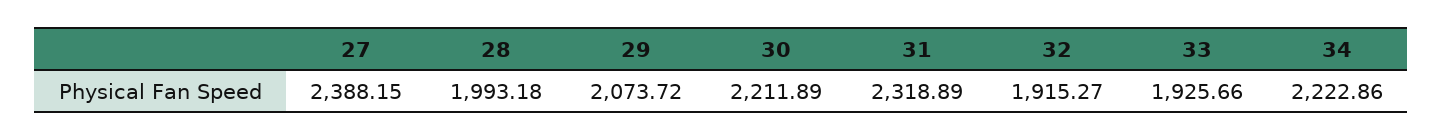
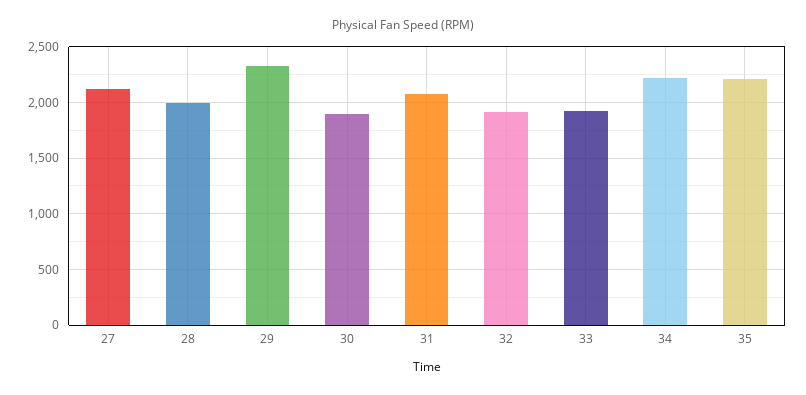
27: 2388.15 -> 2100
29: 2073.72 -> 2300
30: 2211.89 -> 1900
31: 2318.89 -> 2100
35: none -> 2200

